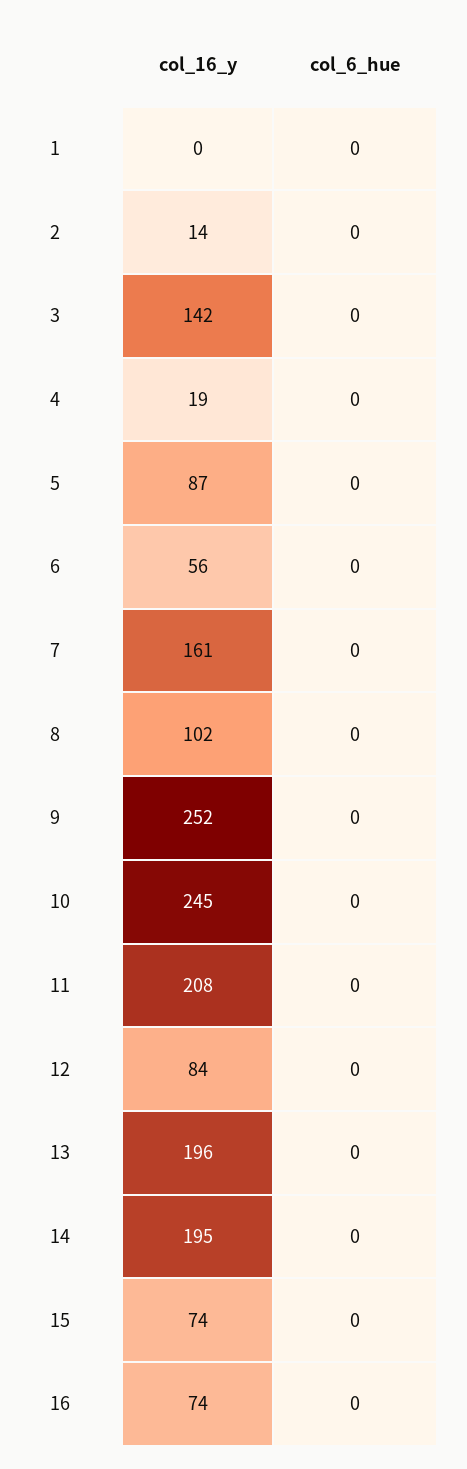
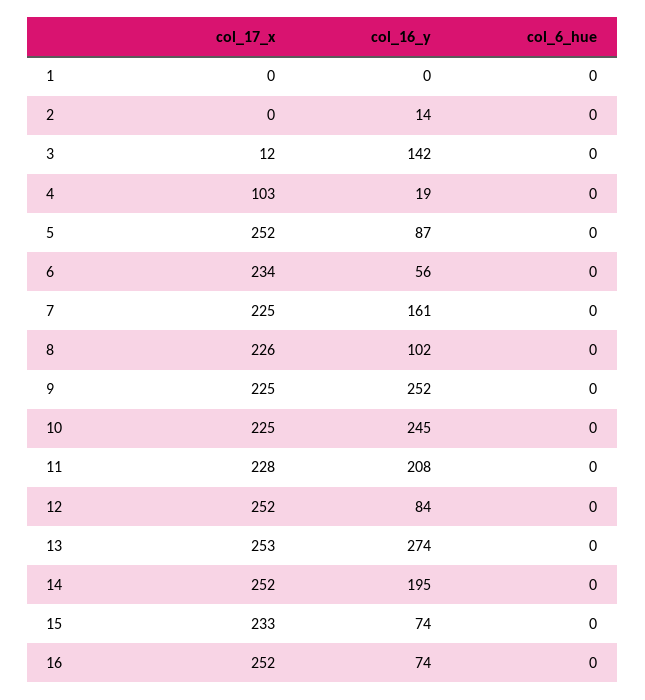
col_16_y, 13: 196 -> 274
col_17_x, 1: none -> 0
col_17_x, 2: none -> 0
col_17_x, 3: none -> 12
col_17_x, 4: none -> 103
col_17_x, 5: none -> 252
col_17_x, 6: none -> 234
col_17_x, 7: none -> 225
col_17_x, 8: none -> 226
col_17_x, 9: none -> 225
col_17_x, 10: none -> 225
col_17_x, 11: none -> 228
col_17_x, 12: none -> 252
col_17_x, 13: none -> 253
col_17_x, 14: none -> 252
col_17_x, 15: none -> 233
col_17_x, 16: none -> 252

